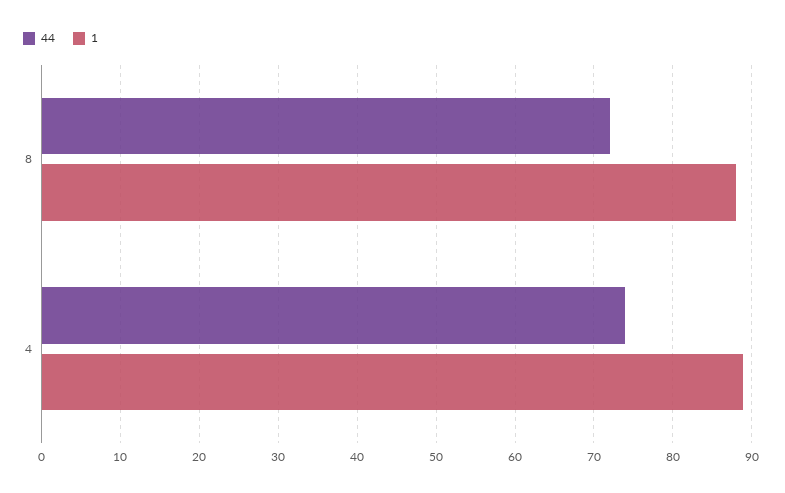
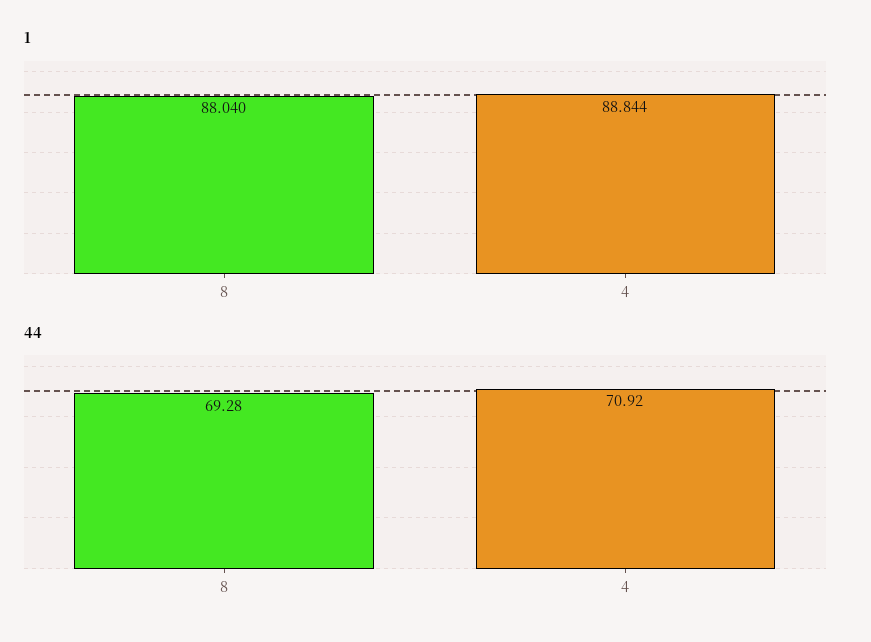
44, 8: 72 -> 69.28
44, 4: 74 -> 70.92

